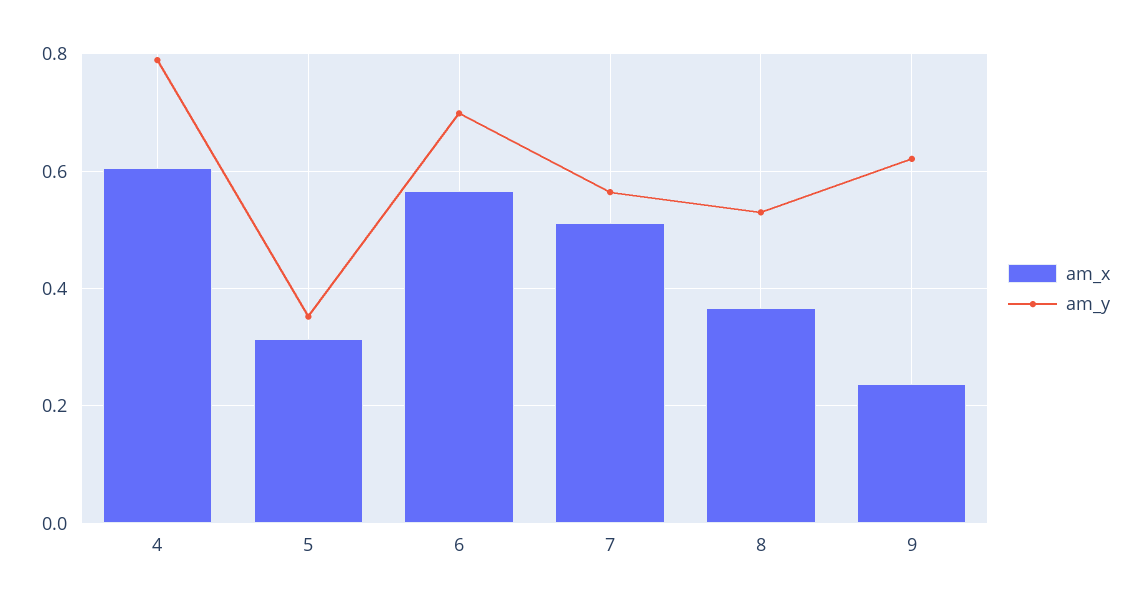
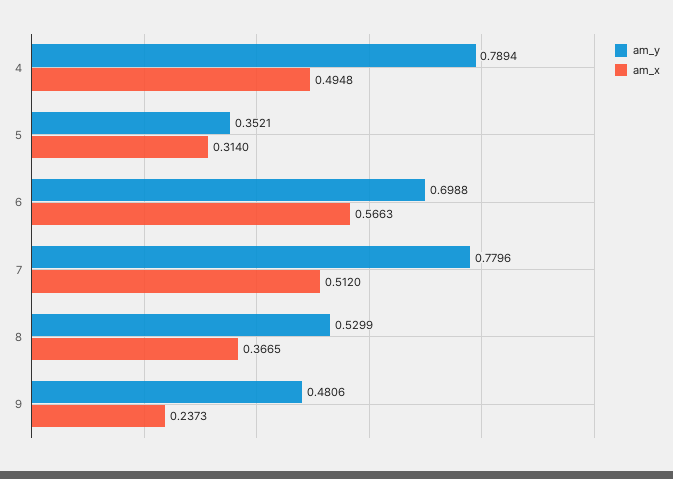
am_x, 4: 0.6 -> 0.4948
am_y, 7: 0.56 -> 0.7796
am_y, 9: 0.62 -> 0.4806

